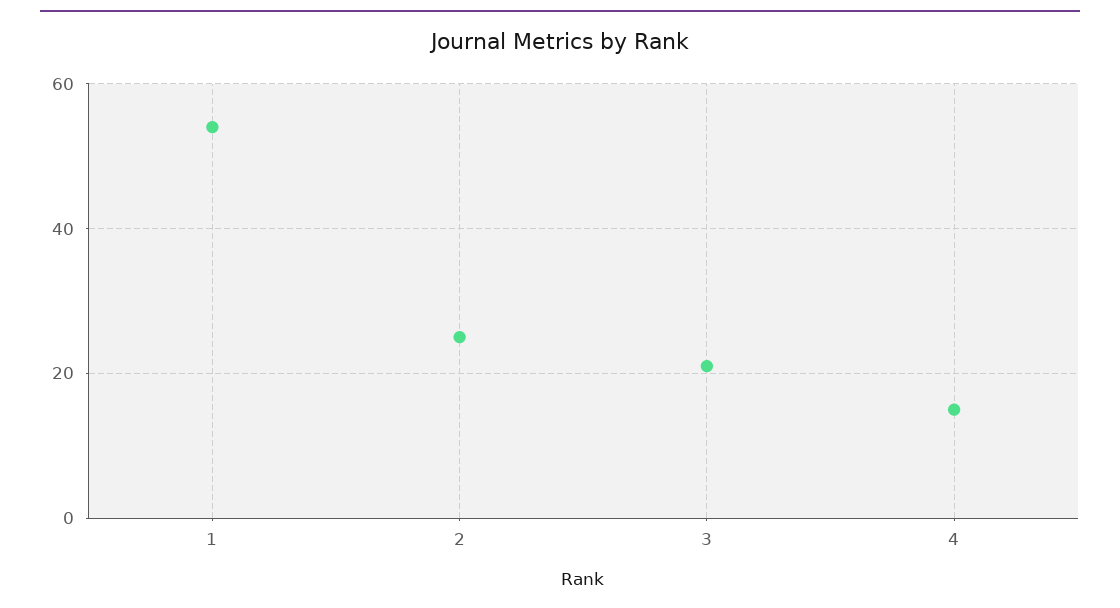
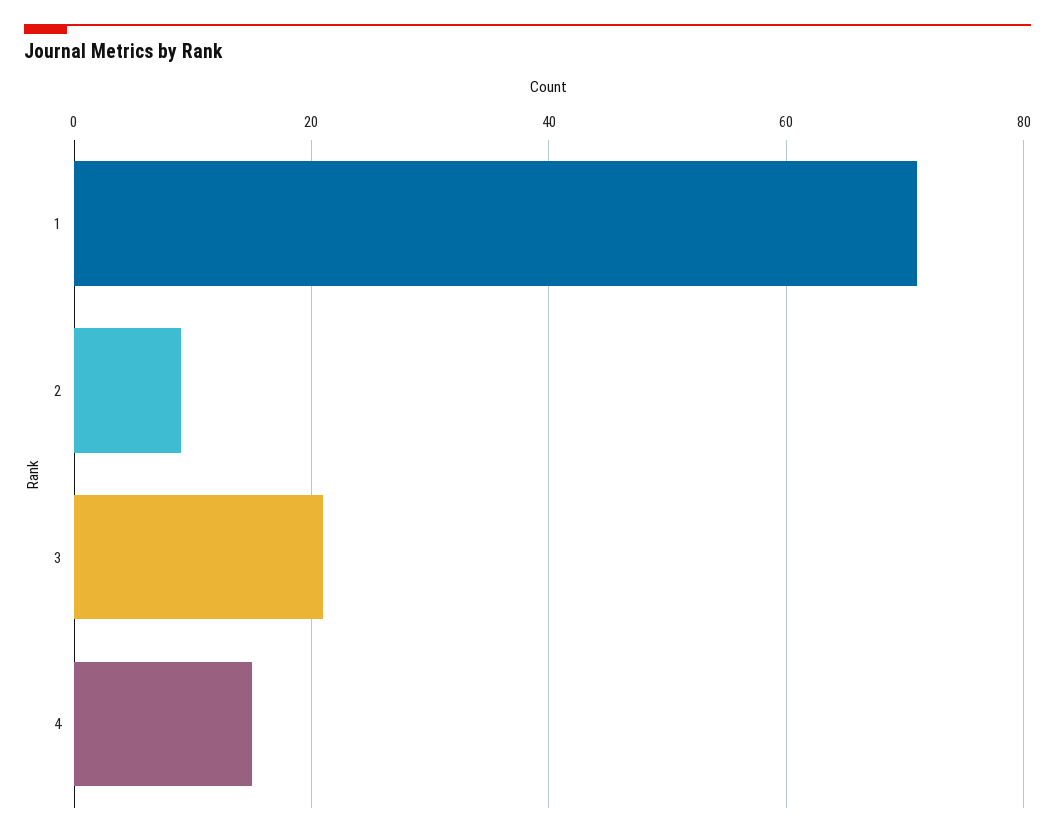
1: 55 -> 70
2: 25 -> 10

